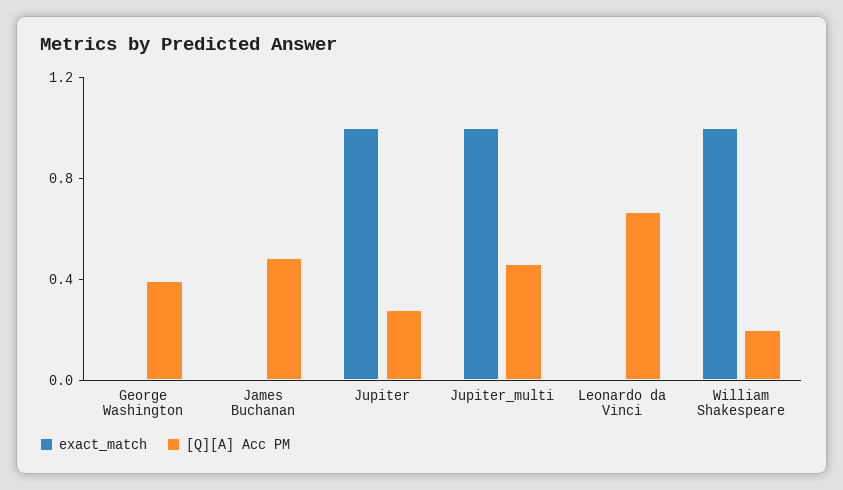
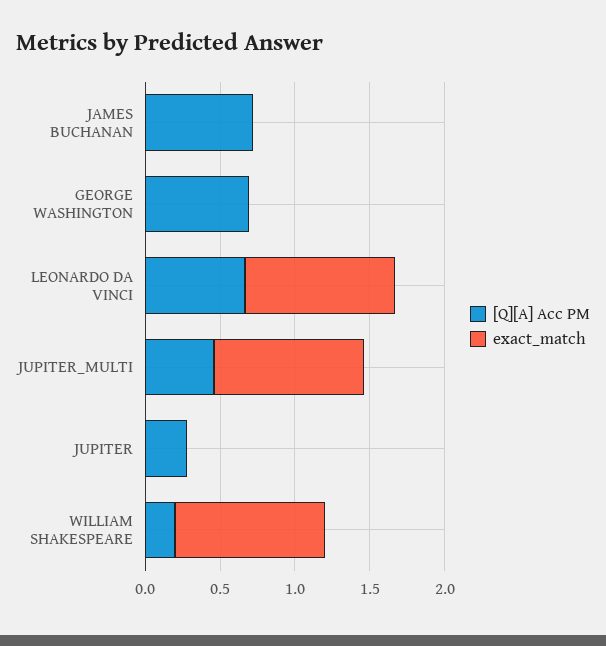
[Q][A] Acc PM, George Washington: 0.4 -> 0.7
[Q][A] Acc PM, James Buchanan: 0.5 -> 0.7
exact_match, Jupiter: 1 -> 0
exact_match, Leonardo da Vinci: 0 -> 1

